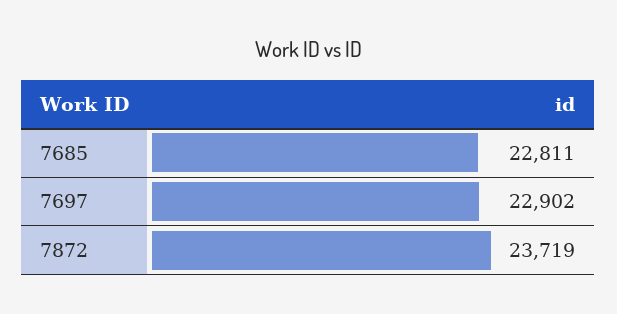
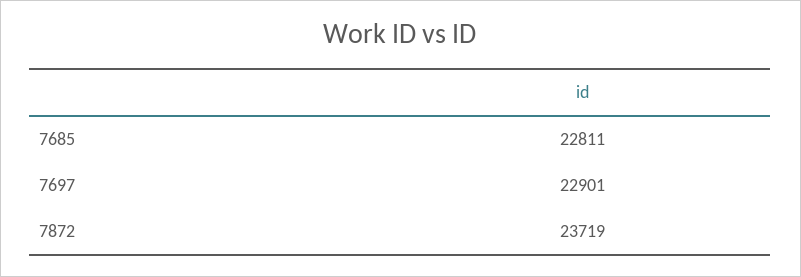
7697: 22902 -> 22901

